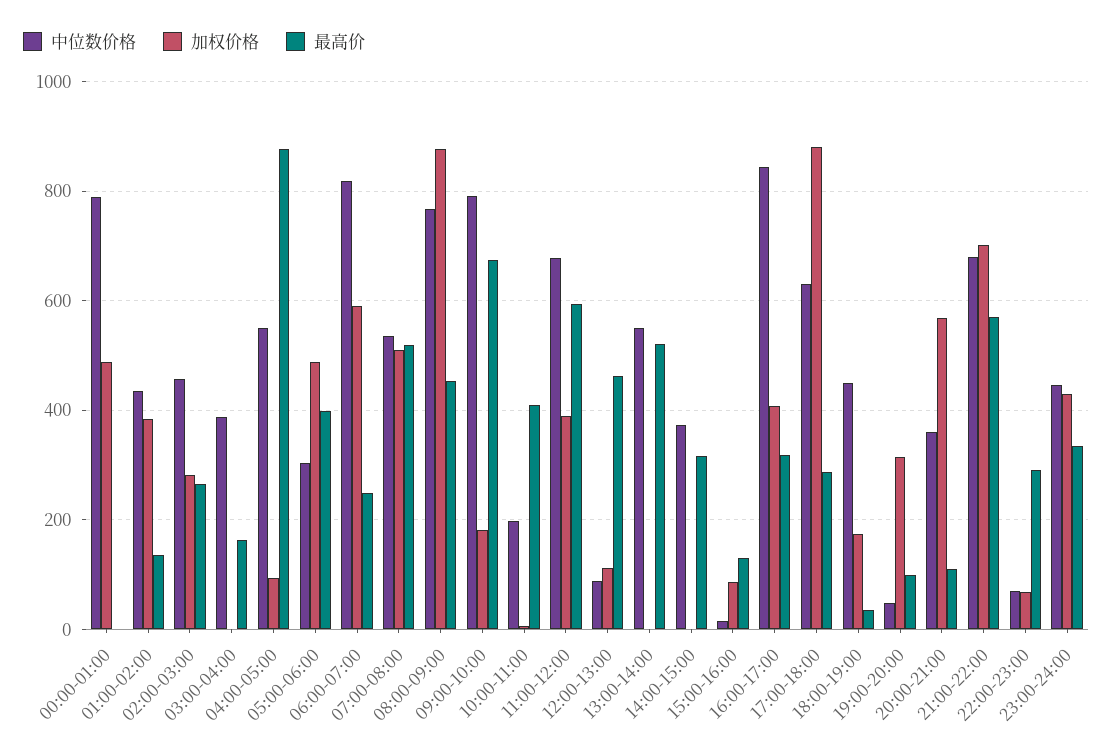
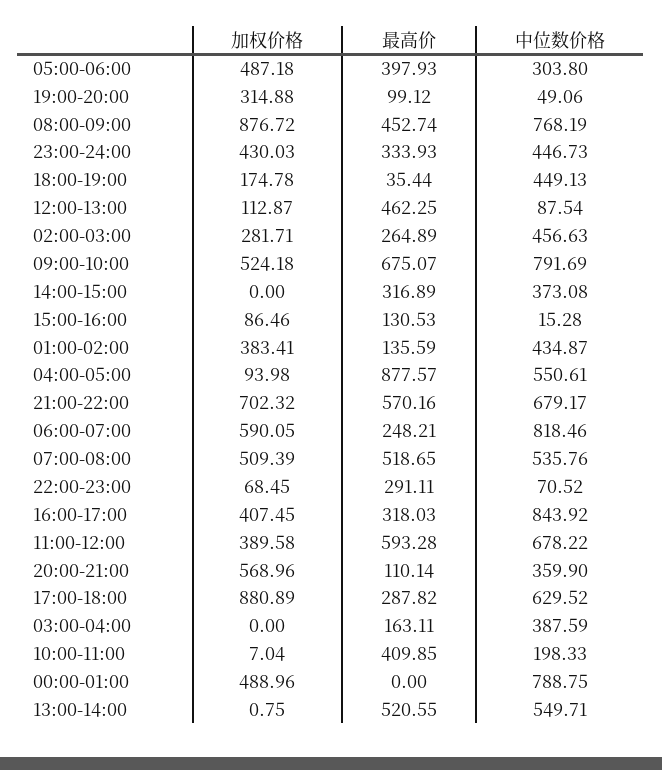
加权价格, 09:00-10:00: 180 -> 524.18

